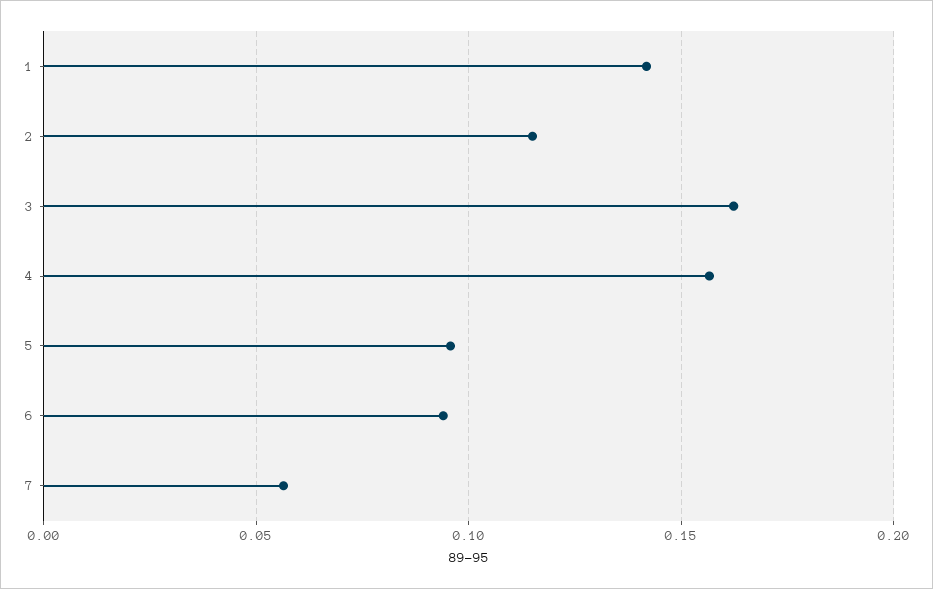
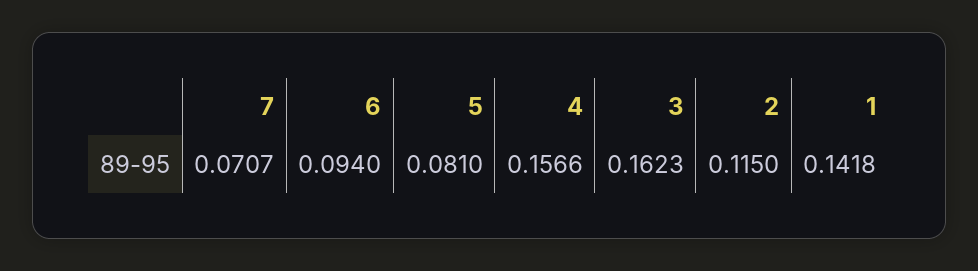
5: 0.095 -> 0.081
7: 0.055 -> 0.0707

